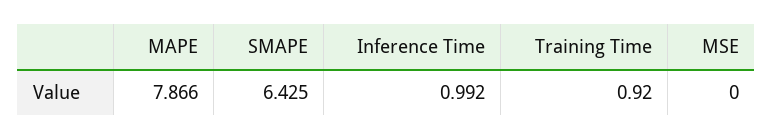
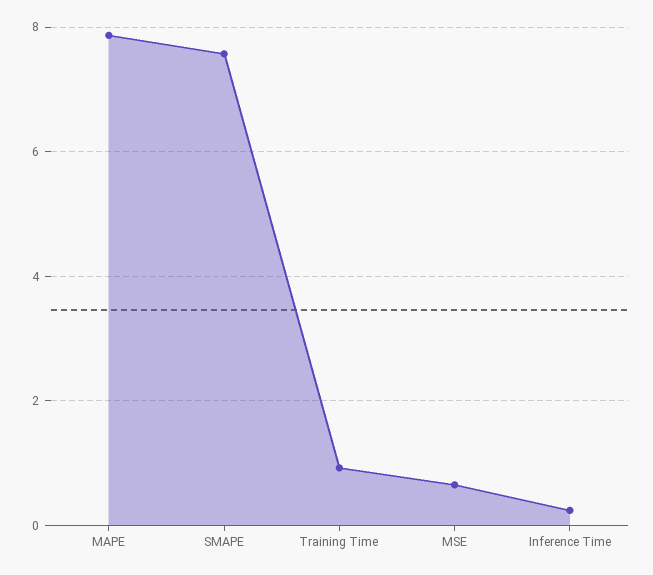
SMAPE: 6.425 -> 7.6
Inference Time: 0.992 -> 0.2
MSE: 0 -> 0.6

